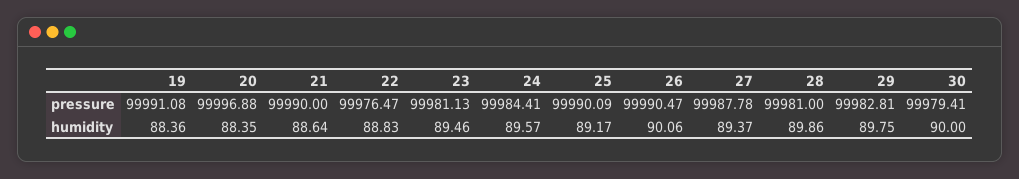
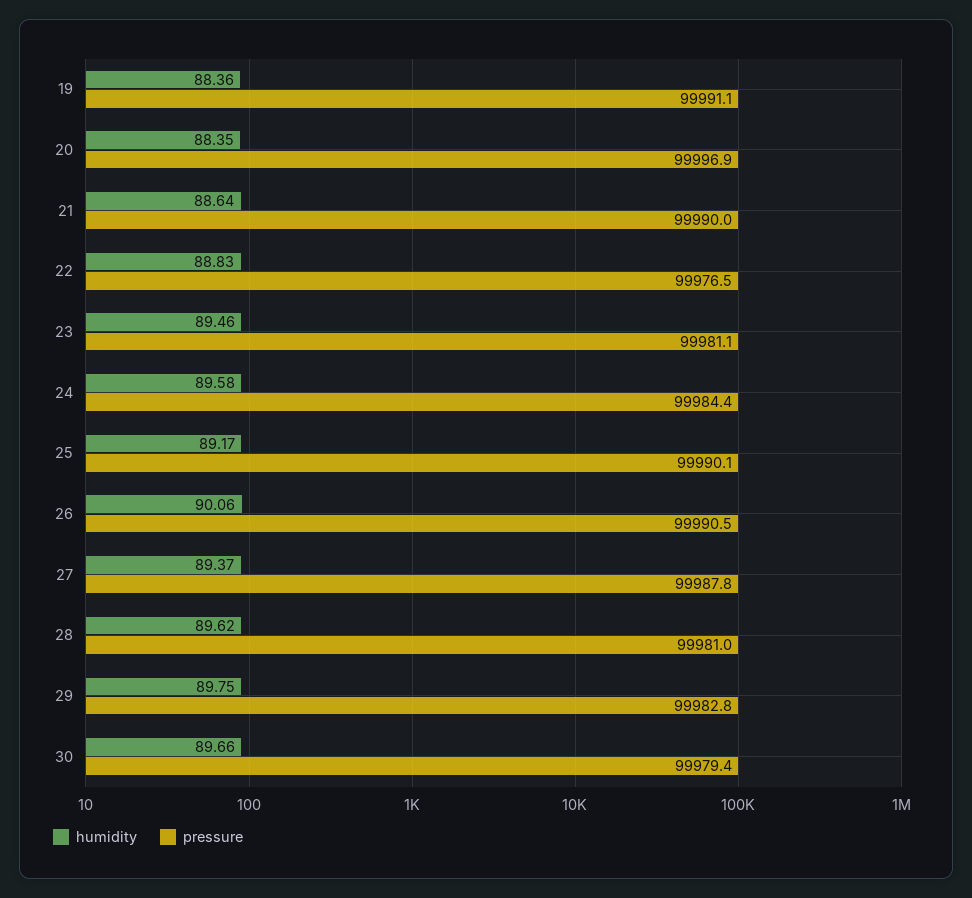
humidity, 24: 89.57 -> 89.58
humidity, 28: 89.86 -> 89.62
humidity, 30: 90 -> 89.66

